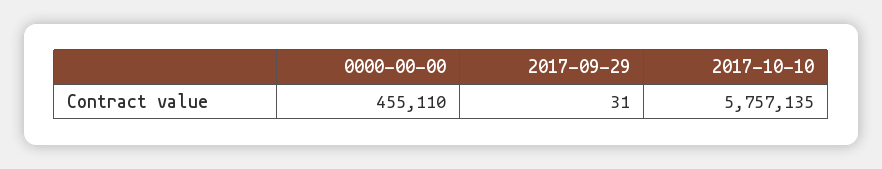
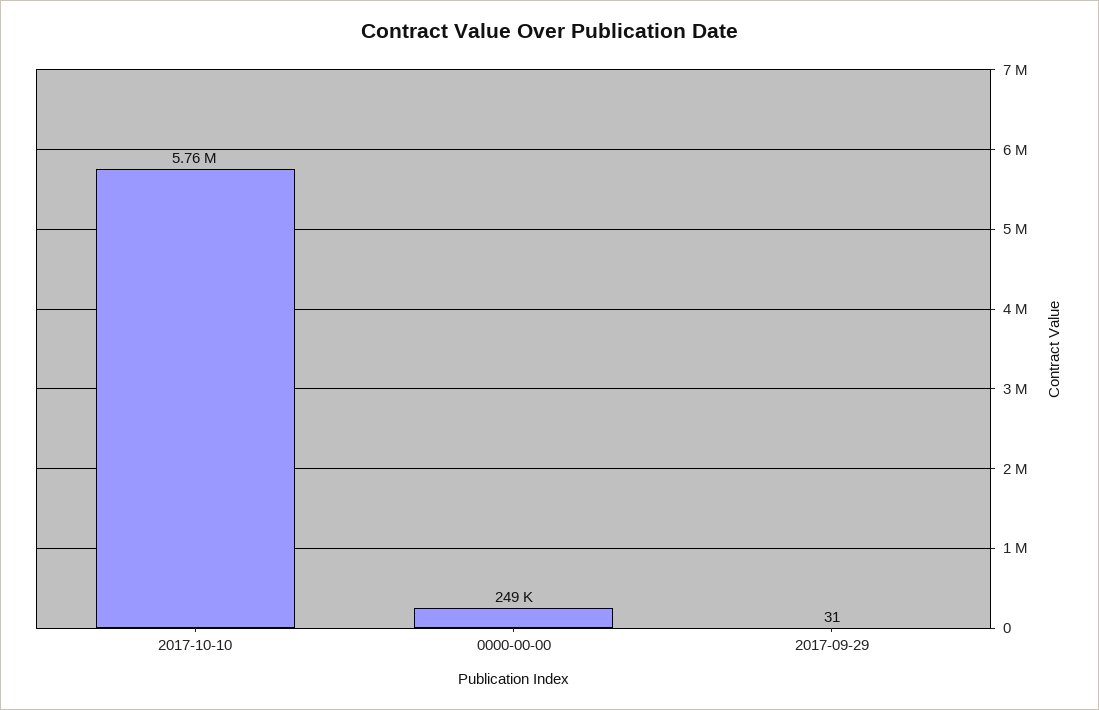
0000-00-00: 455110 -> 249000

